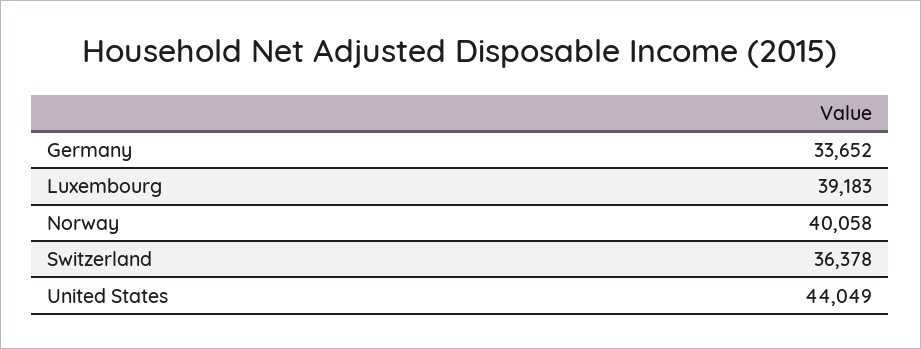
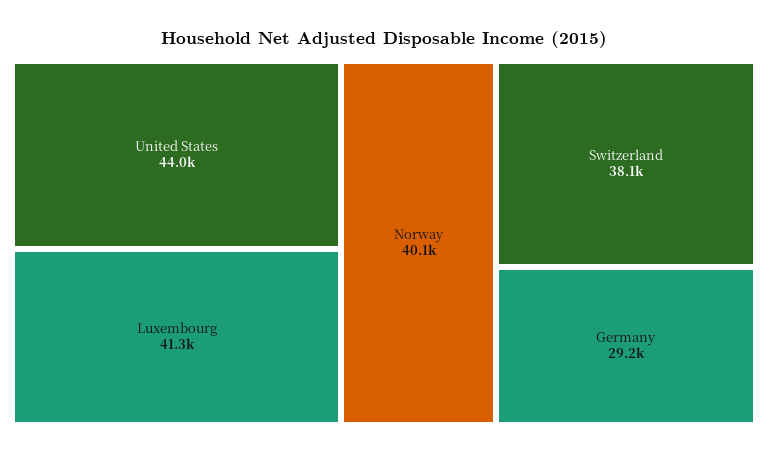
Germany: 33652 -> 29200
Luxembourg: 39183 -> 41300
Switzerland: 36378 -> 38100

